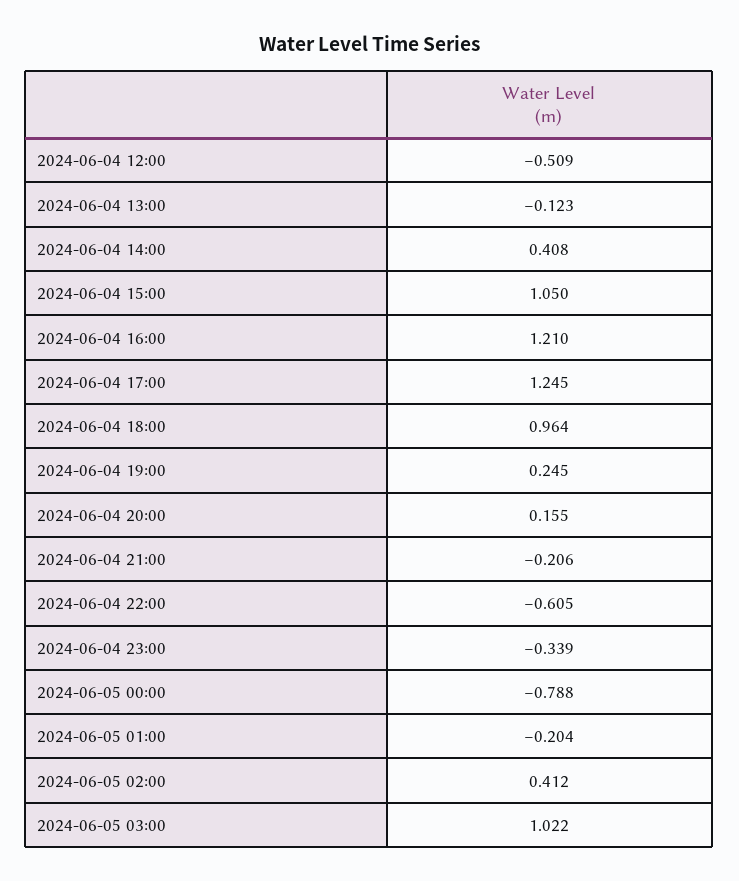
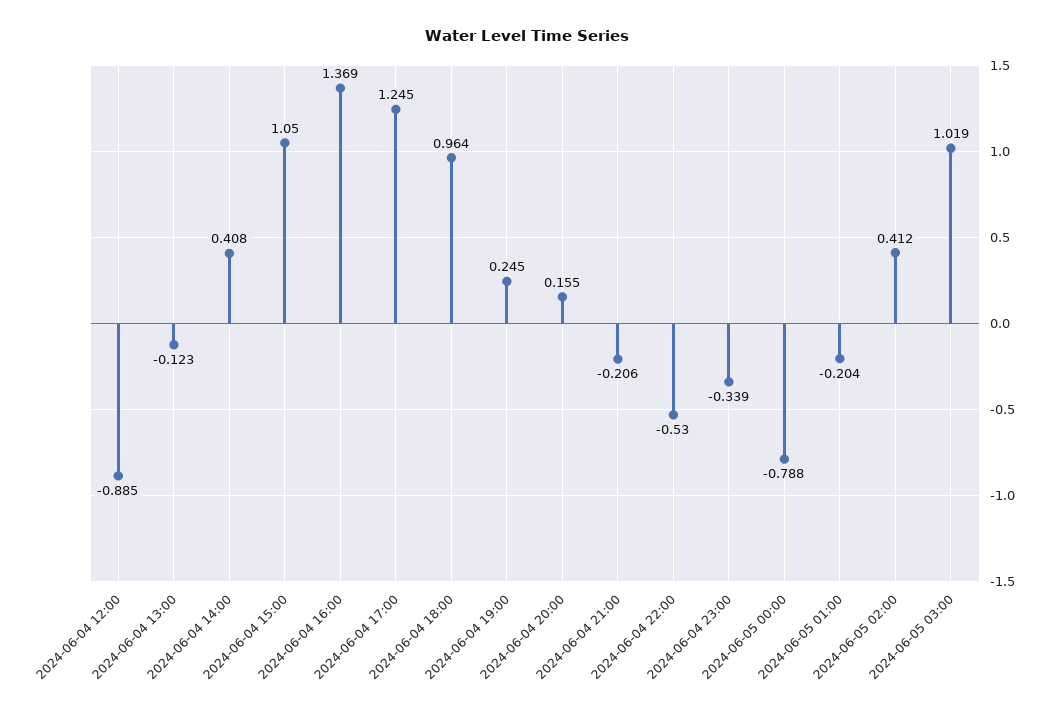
2024-06-04 12:00: -0.509 -> -0.885
2024-06-04 16:00: 1.21 -> 1.369
2024-06-04 22:00: -0.605 -> -0.53
2024-06-05 03:00: 1.022 -> 1.019

